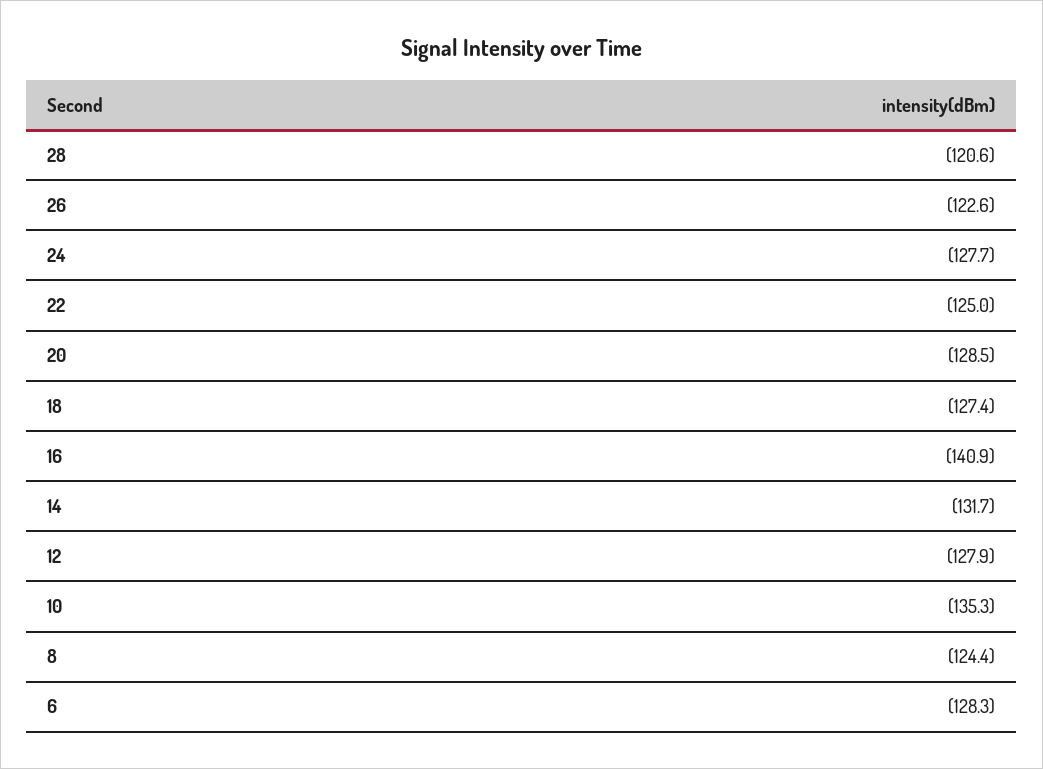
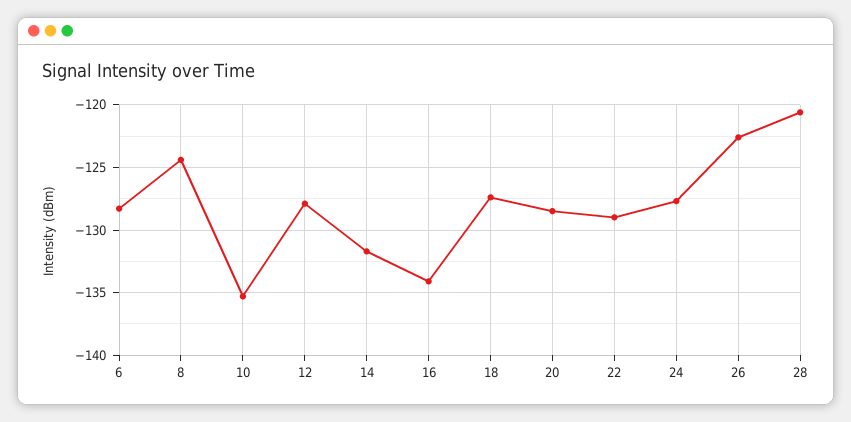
22: -125 -> -129
16: -140.9 -> -134

